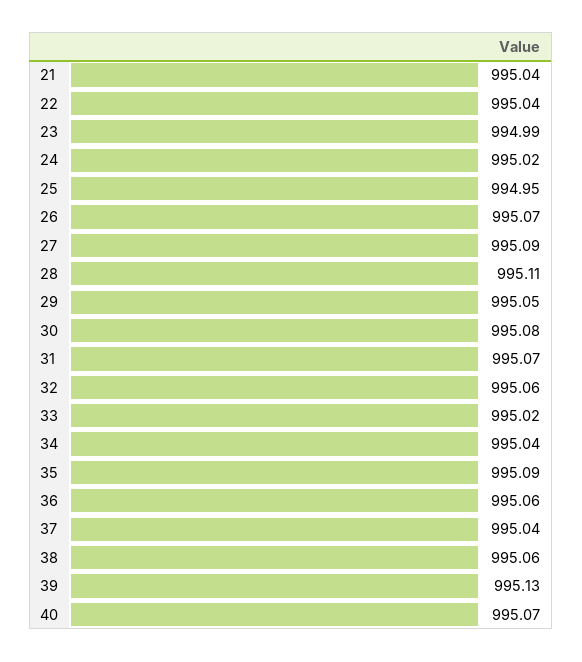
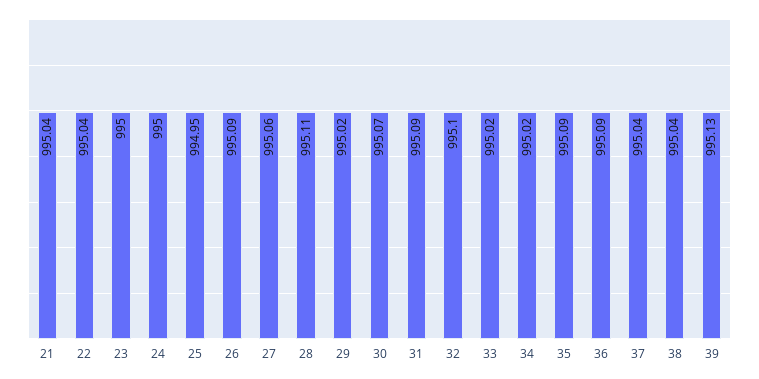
23: 994.99 -> 995
24: 995.02 -> 995
26: 995.07 -> 995.09
27: 995.09 -> 995.06
29: 995.05 -> 995.02
30: 995.08 -> 995.07
31: 995.07 -> 995.09
32: 995.06 -> 995.1
34: 995.04 -> 995.02
36: 995.06 -> 995.09
38: 995.06 -> 995.04
40: 995.07 -> none

